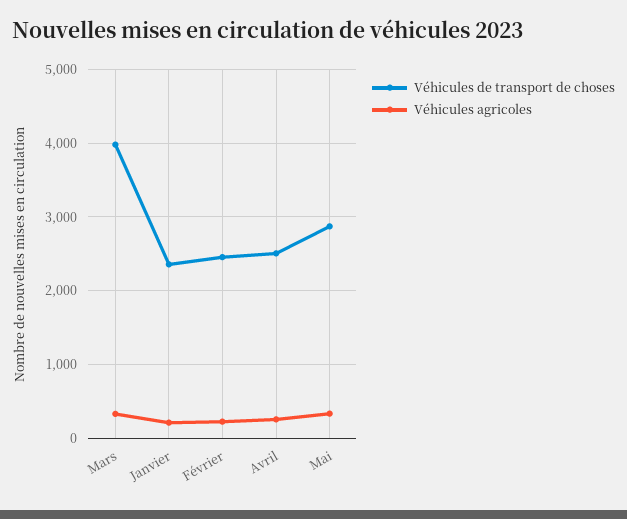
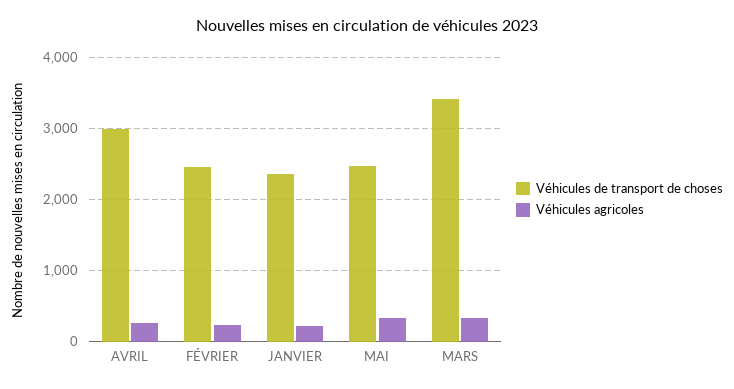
Véhicules de transport de choses, Mars: 4000 -> 3400
Véhicules de transport de choses, Avril: 2500 -> 3000
Véhicules de transport de choses, Mai: 2900 -> 2500

